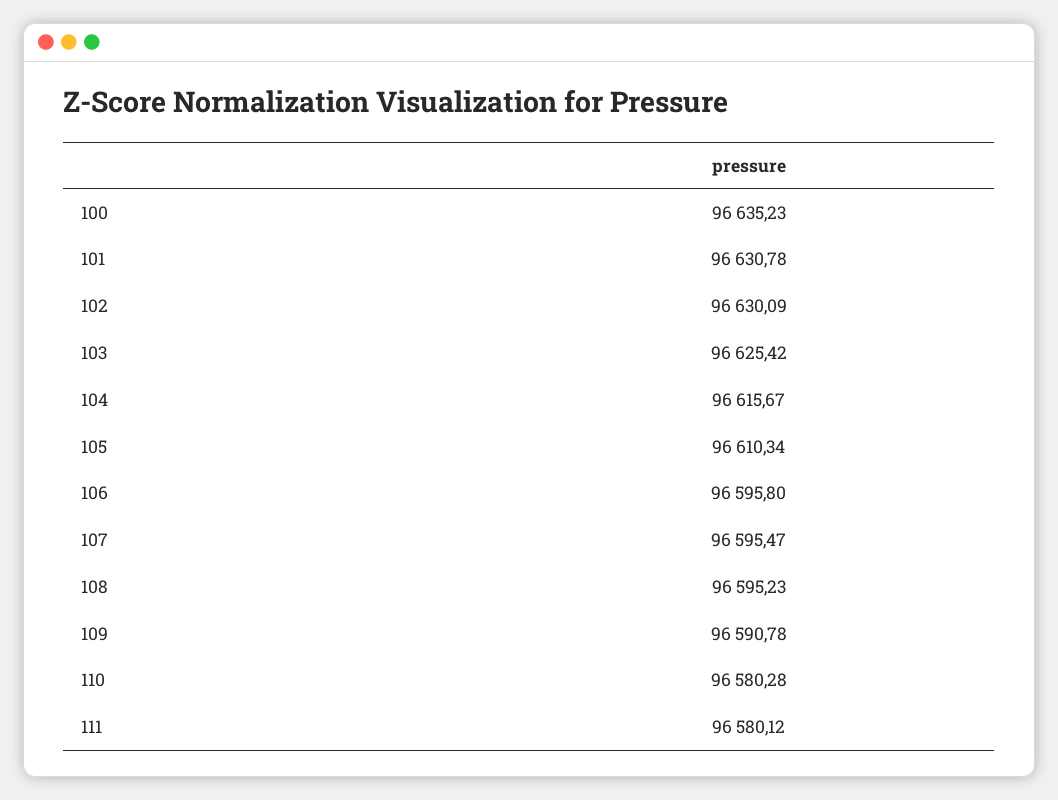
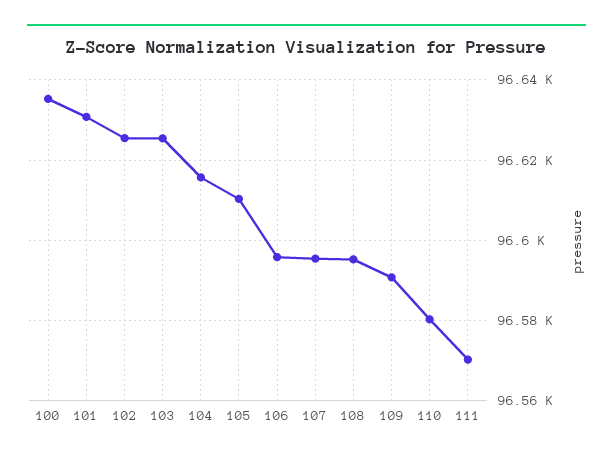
102: 96630.09 -> 96626
111: 96580.12 -> 96570

